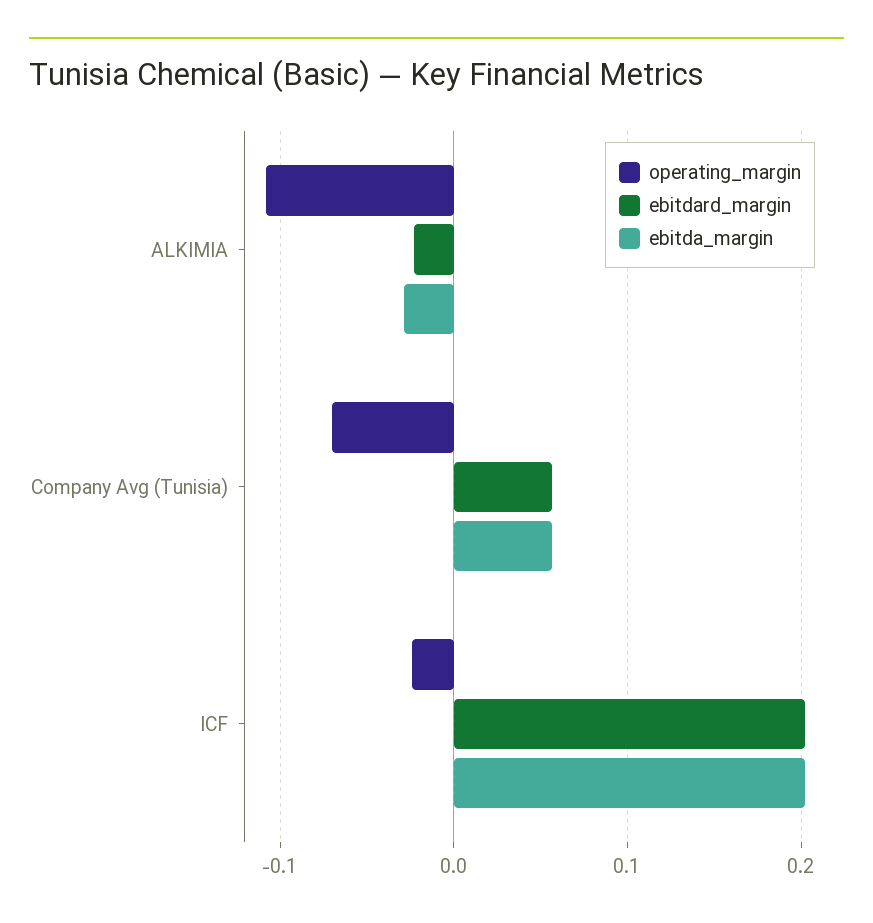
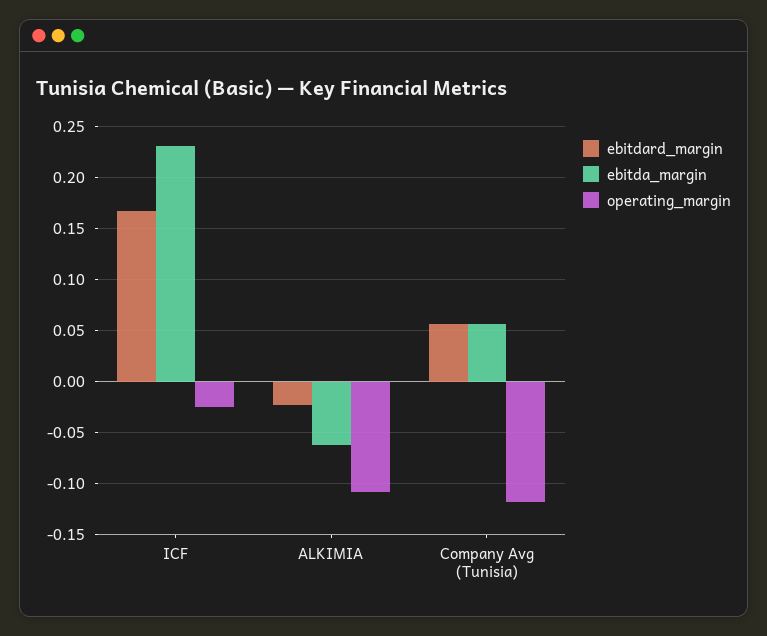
ebitda_margin, ALKIMIA: -0.03 -> -0.06
operating_margin, Company Avg (Tunisia): -0.07 -> -0.12
ebitdard_margin, ICF: 0.2 -> 0.17
ebitda_margin, ICF: 0.2 -> 0.23

